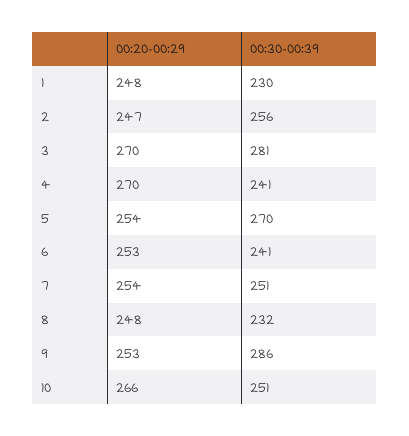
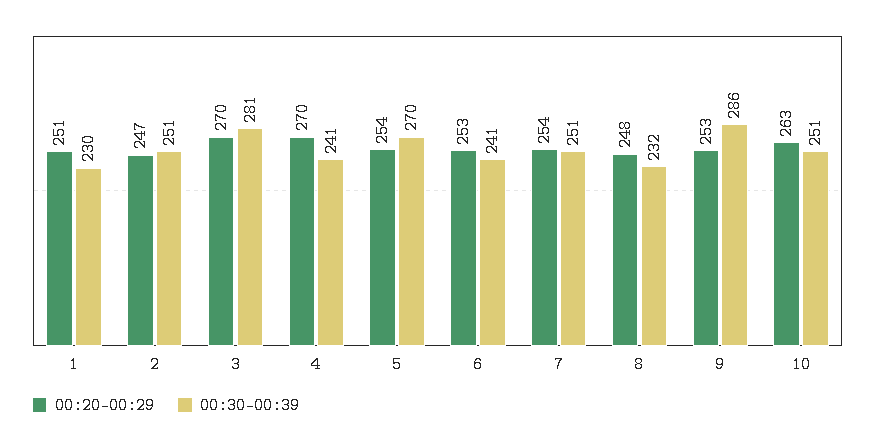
00:20-00:29, 1: 248 -> 251
00:30-00:39, 2: 256 -> 251
00:20-00:29, 10: 266 -> 263

